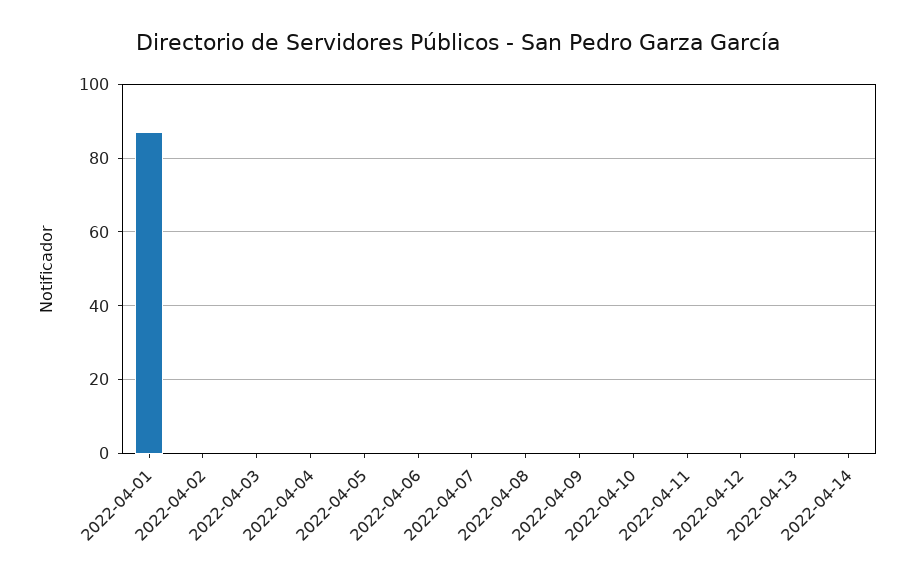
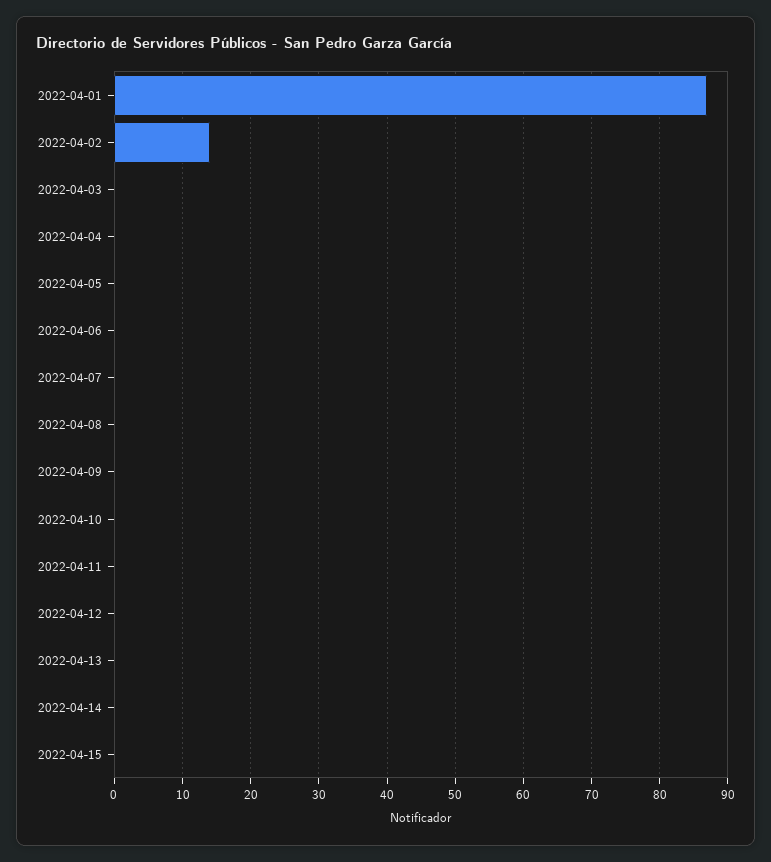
2022-04-02: 0 -> 14
2022-04-15: none -> 0

